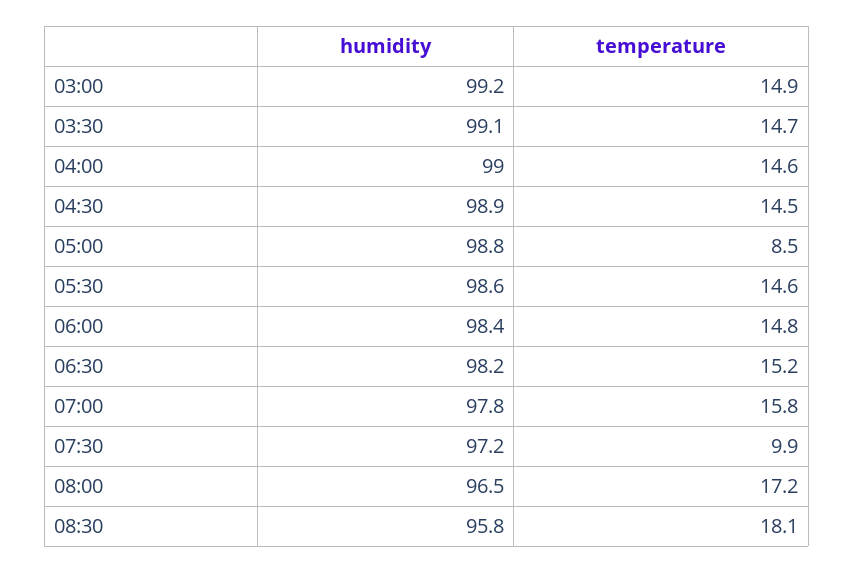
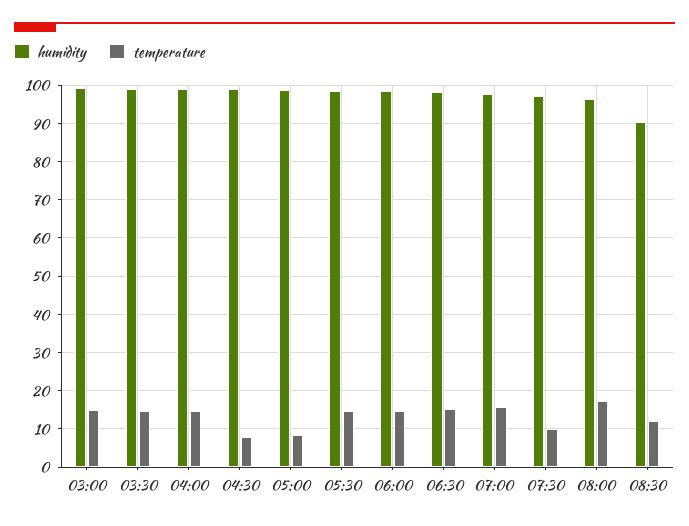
temperature, 04:30: 14.5 -> 8
humidity, 08:30: 95.8 -> 90
temperature, 08:30: 18.1 -> 12

